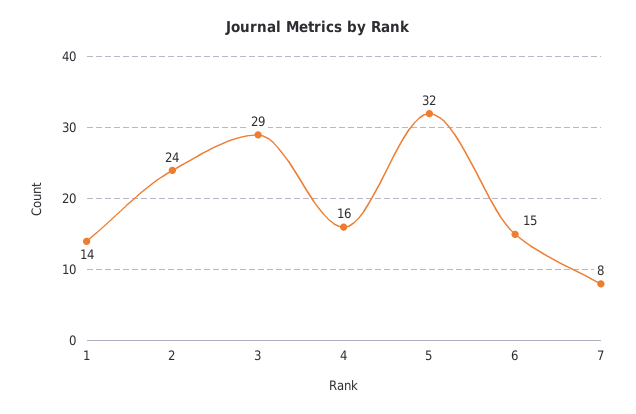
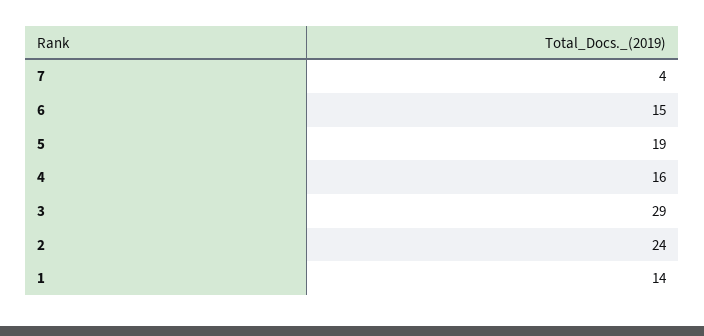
5: 32 -> 19
7: 8 -> 4

